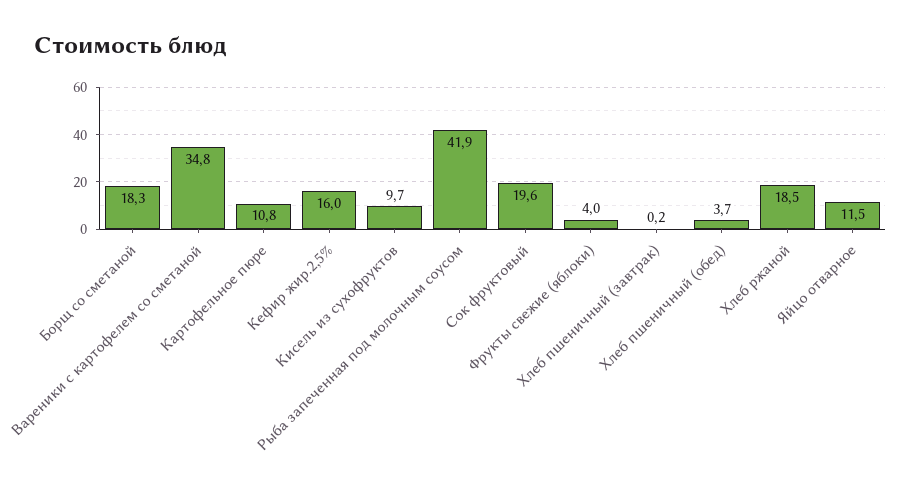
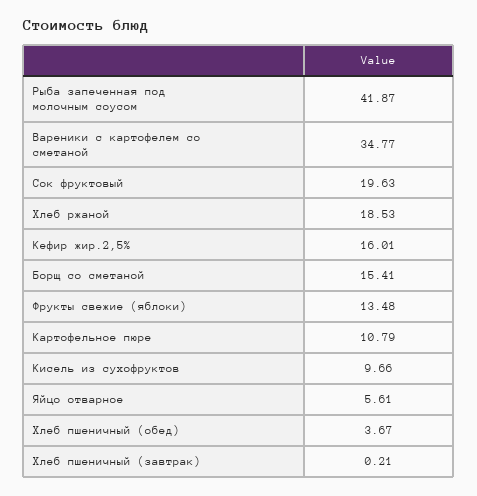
Борщ со сметаной: 18.3 -> 15.41
Фрукты свежие (яблоки): 4 -> 13.48
Яйцо отварное: 11.5 -> 5.61

